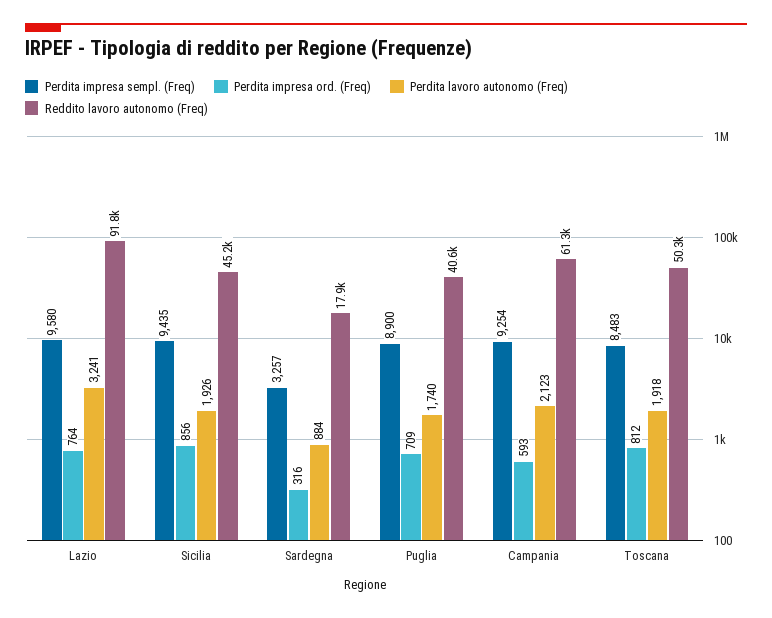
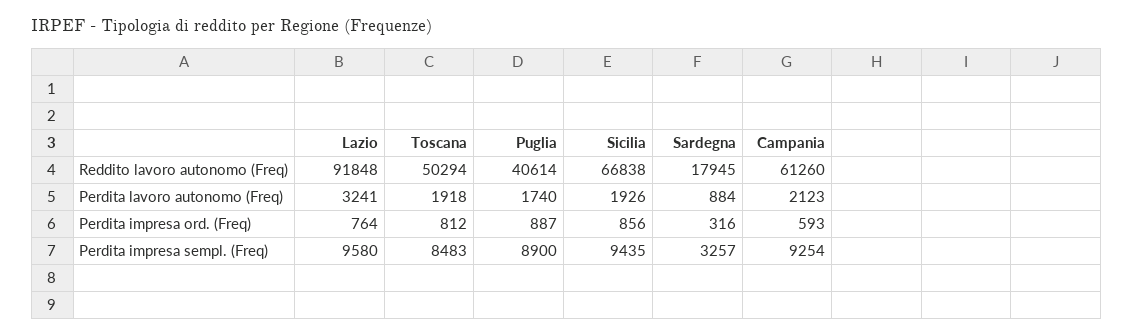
Reddito lavoro autonomo (Freq), Sicilia: 45200 -> 66838
Perdita impresa ord. (Freq), Puglia: 709 -> 887

